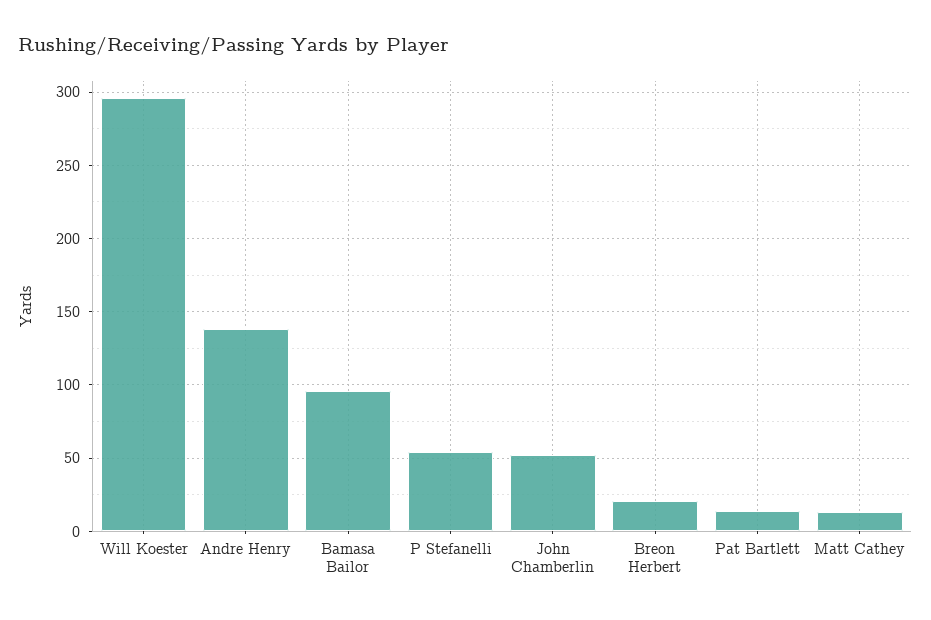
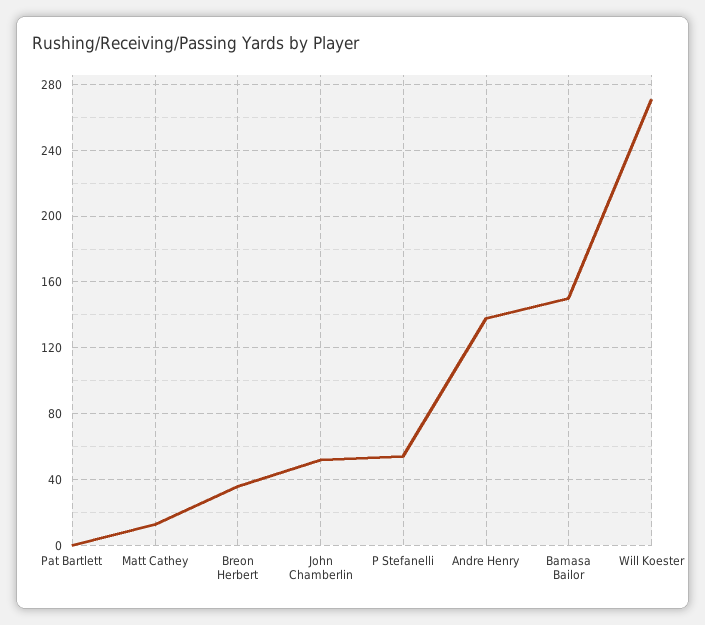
Will Koester: 295 -> 270
Bamasa Bailor: 95 -> 150
Breon Herbert: 20 -> 35
Pat Bartlett: 15 -> 0

